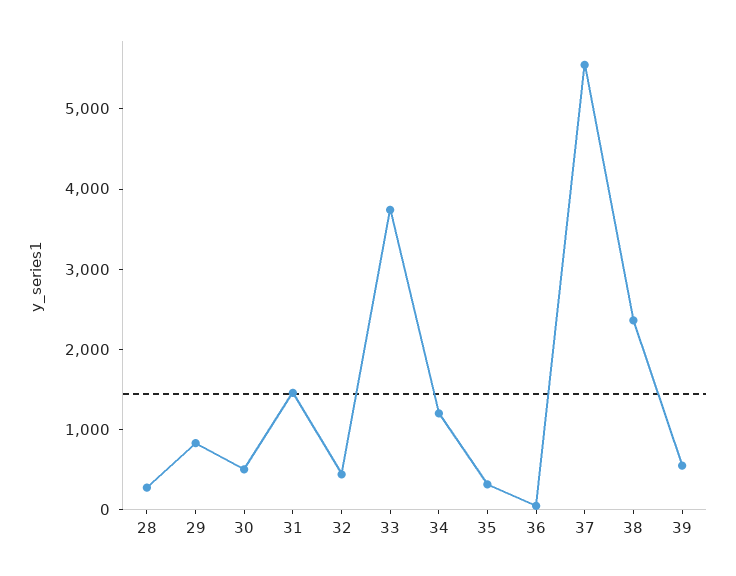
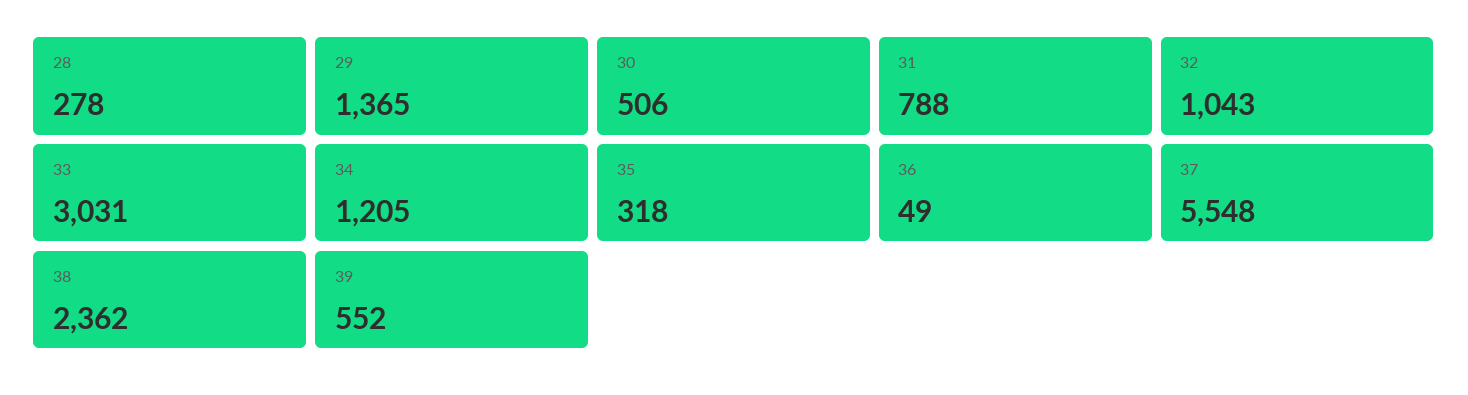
29: 800 -> 1365
31: 1400 -> 788
32: 400 -> 1043
33: 3800 -> 3031

